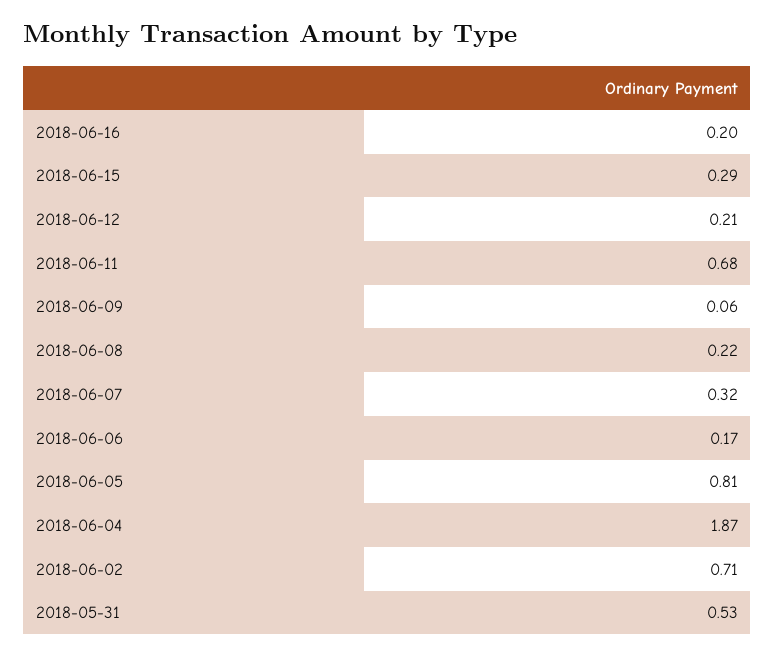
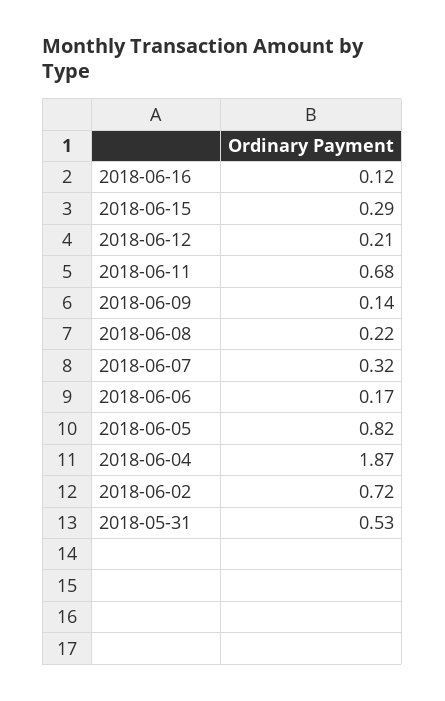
2018-06-16: 0.2 -> 0.12
2018-06-09: 0.06 -> 0.14
2018-06-05: 0.81 -> 0.82
2018-06-02: 0.71 -> 0.72

